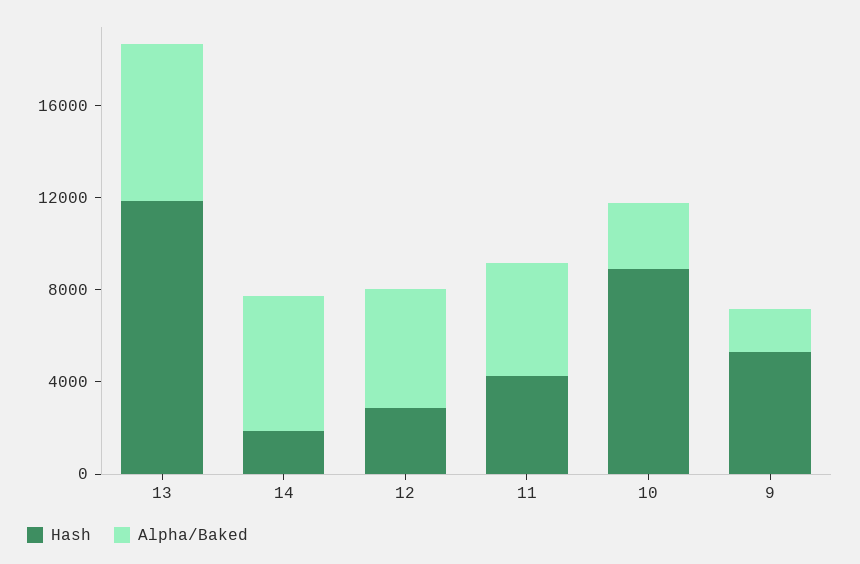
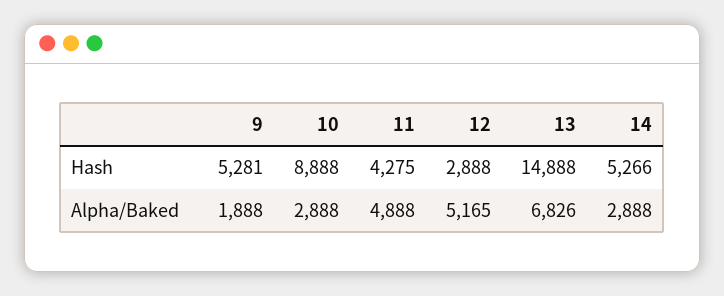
Hash, 13: 12000 -> 14888
Hash, 14: 2000 -> 5266
Alpha/Baked, 14: 6000 -> 2888

